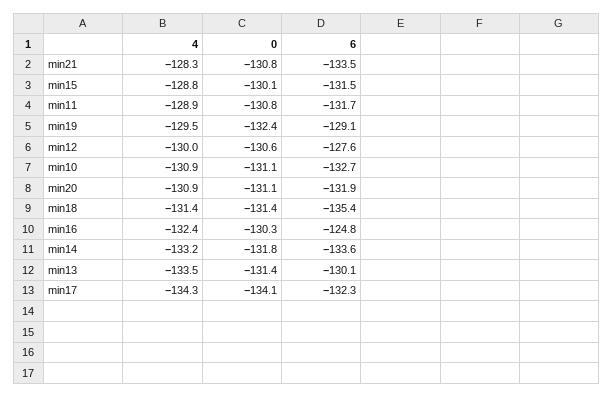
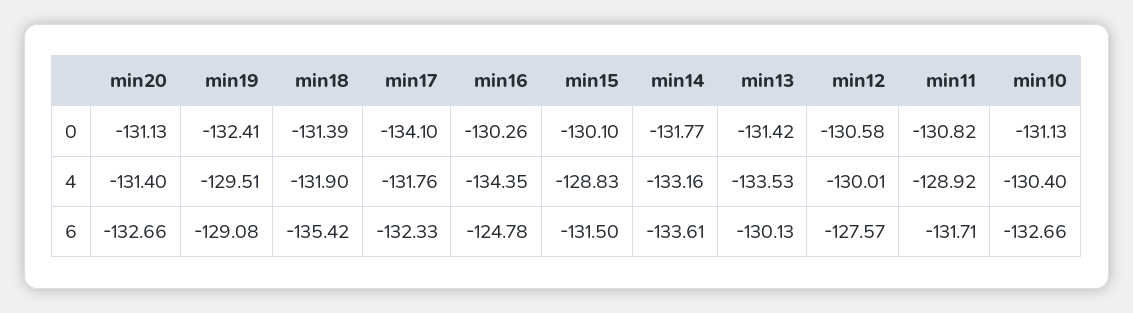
4, min21: -128.3 -> none
0, min21: -130.8 -> none
6, min21: -133.5 -> none
4, min10: -130.9 -> -130.4
4, min20: -130.9 -> -131.4
6, min20: -131.9 -> -132.66
4, min18: -131.4 -> -131.9
4, min16: -132.4 -> -134.35
4, min17: -134.3 -> -131.76

